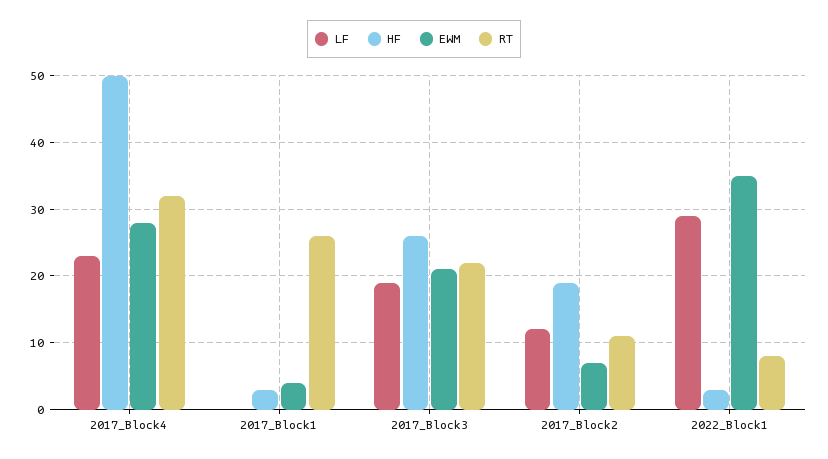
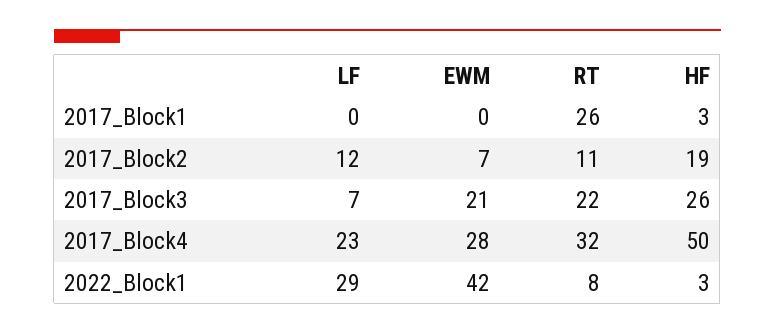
EWM, 2017_Block1: 4 -> 0
LF, 2017_Block3: 19 -> 7
EWM, 2022_Block1: 35 -> 42

